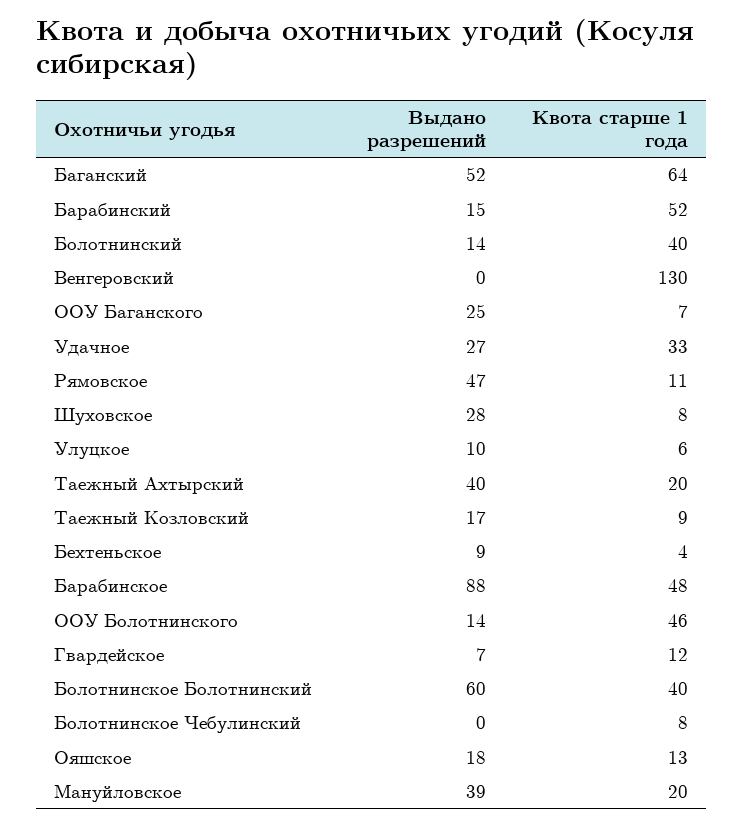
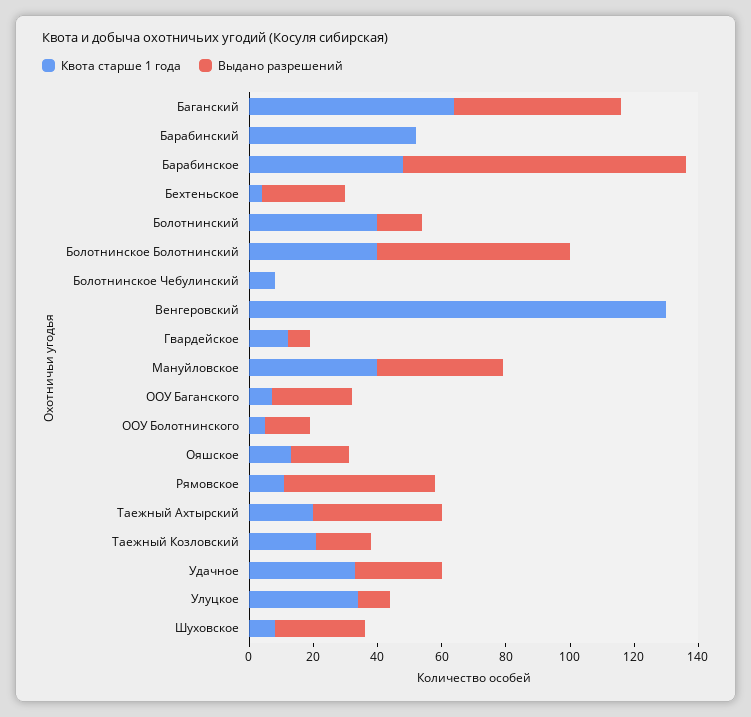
Выдано разрешений, Барабинский: 15 -> 0
Квота старше 1 года, Улуцкое: 6 -> 35
Квота старше 1 года, Таежный Козловский: 9 -> 20
Выдано разрешений, Бехтеньское: 9 -> 25
Квота старше 1 года, ООУ Болотнинского: 46 -> 5
Квота старше 1 года, Мануйловское: 20 -> 40

